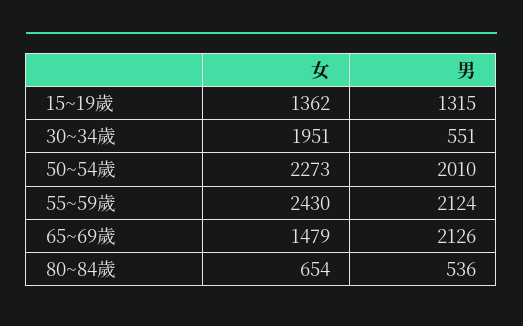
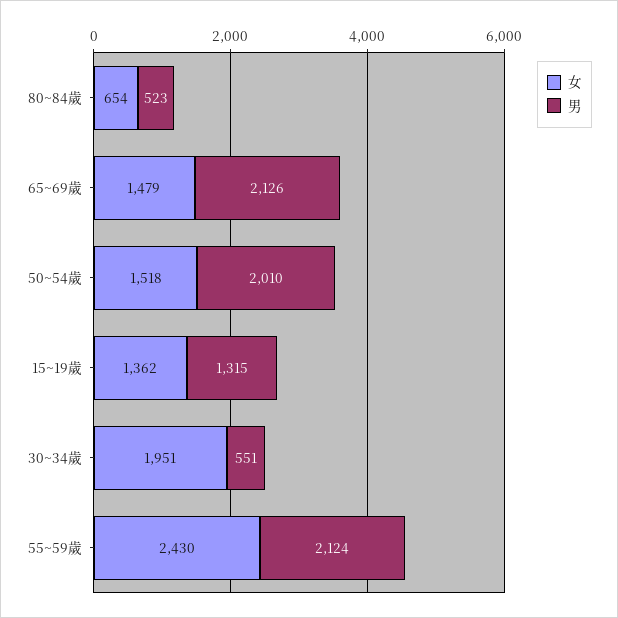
女, 50~54歲: 2273 -> 1518
男, 80~84歲: 536 -> 523

